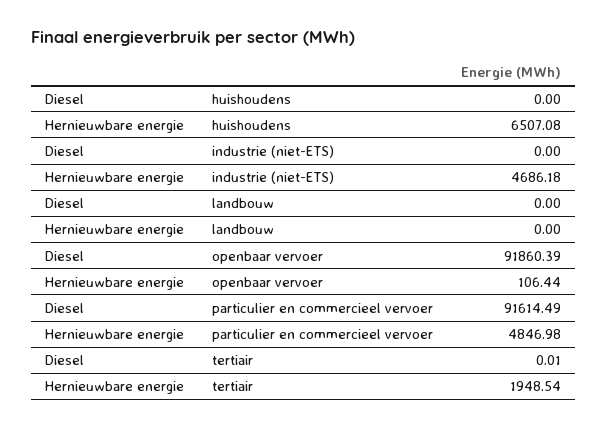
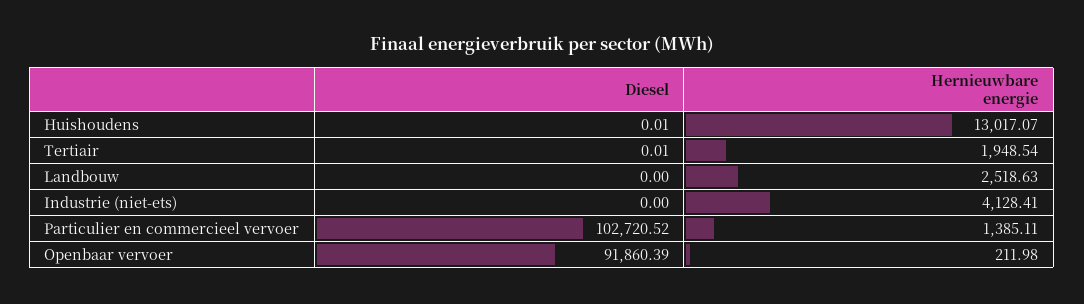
Diesel, huishoudens: 0 -> 0.01
Hernieuwbare energie, huishoudens: 6507.08 -> 13017.07
Hernieuwbare energie, industrie (niet-ETS): 4686.18 -> 4128.41
Hernieuwbare energie, landbouw: 0 -> 2518.63
Hernieuwbare energie, openbaar vervoer: 106.44 -> 211.98
Diesel, particulier en commercieel vervoer: 91614.49 -> 102720.52
Hernieuwbare energie, particulier en commercieel vervoer: 4846.98 -> 1385.11

